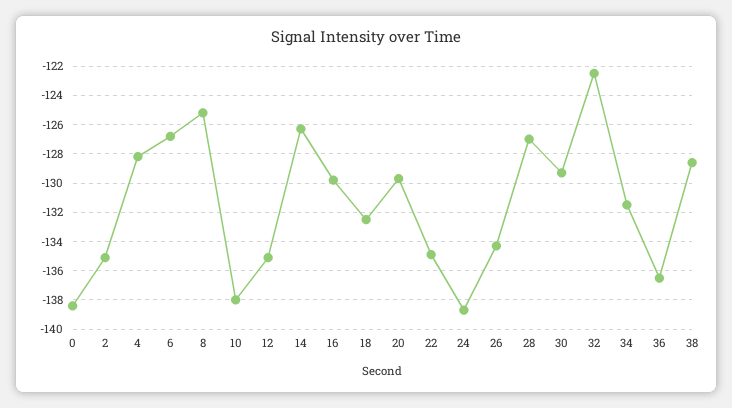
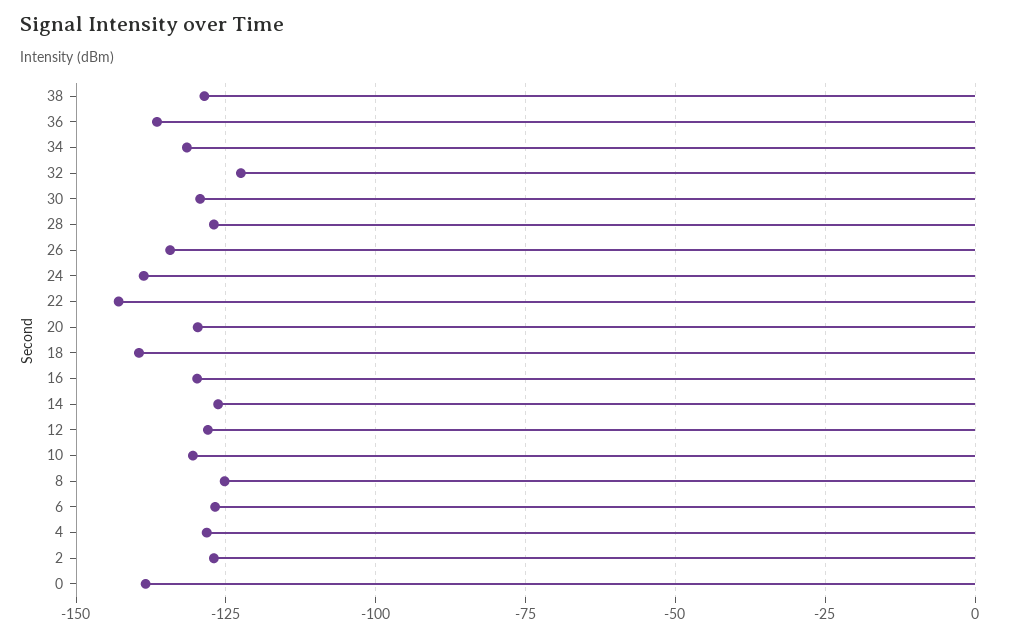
2: -135 -> -127.5
10: -138 -> -130
12: -135 -> -127.5
18: -132.5 -> -140
22: -135 -> -142.5

